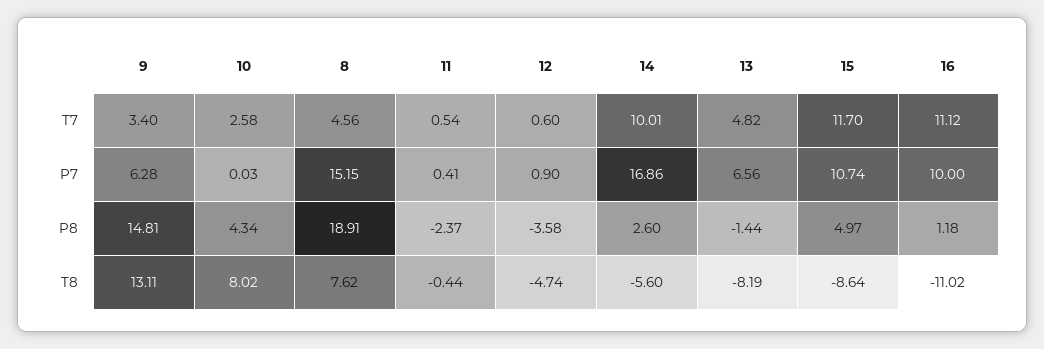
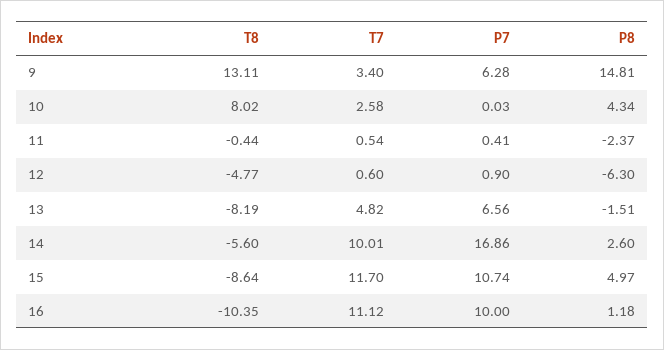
8, T7: 4.56 -> none
8, P7: 15.15 -> none
8, P8: 18.91 -> none
12, P8: -3.58 -> -6.3
13, P8: -1.44 -> -1.51
8, T8: 7.62 -> none
12, T8: -4.74 -> -4.77
16, T8: -11.02 -> -10.35

